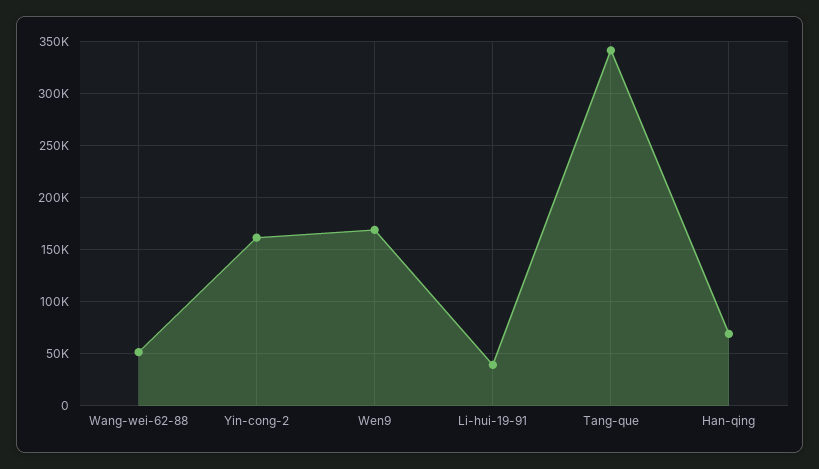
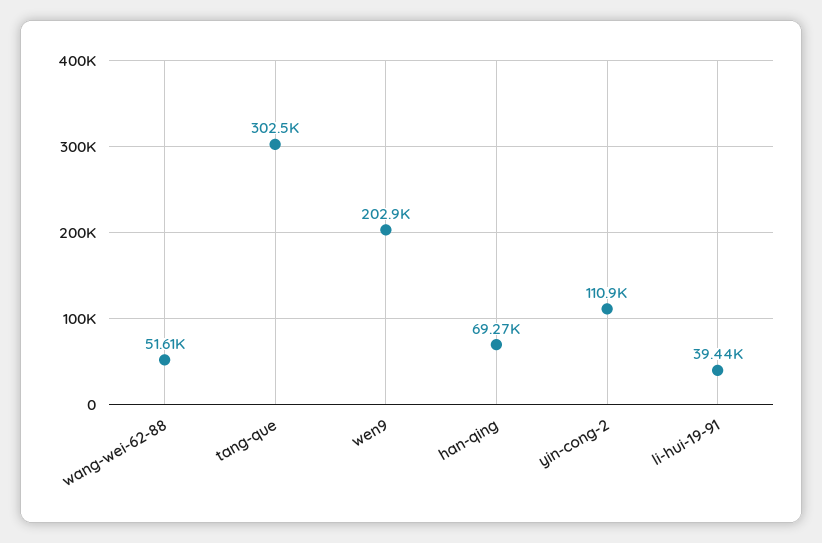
Yin-cong-2: 160000 -> 110900
Wen9: 170000 -> 202900
Tang-que: 340000 -> 302500

